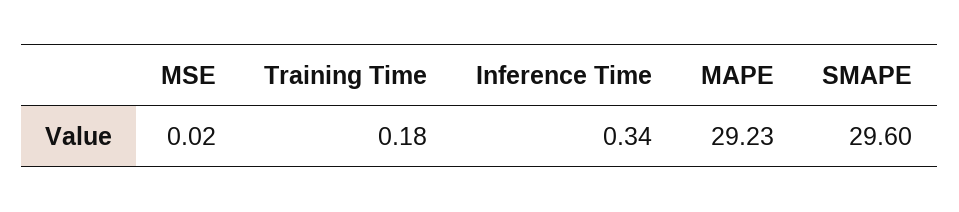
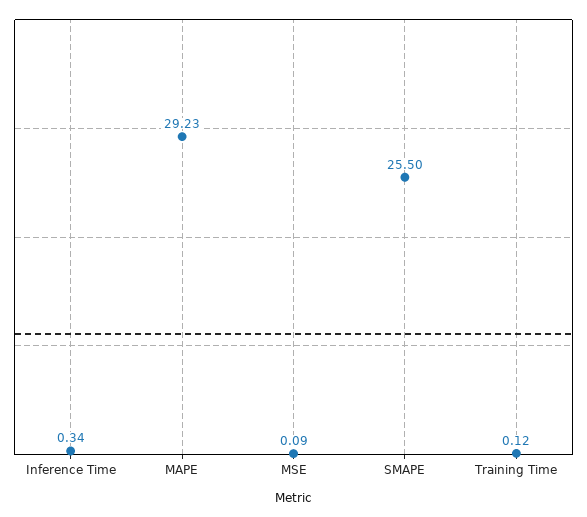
MSE: 0.02 -> 0.09
Training Time: 0.18 -> 0.12
SMAPE: 29.6 -> 25.5

